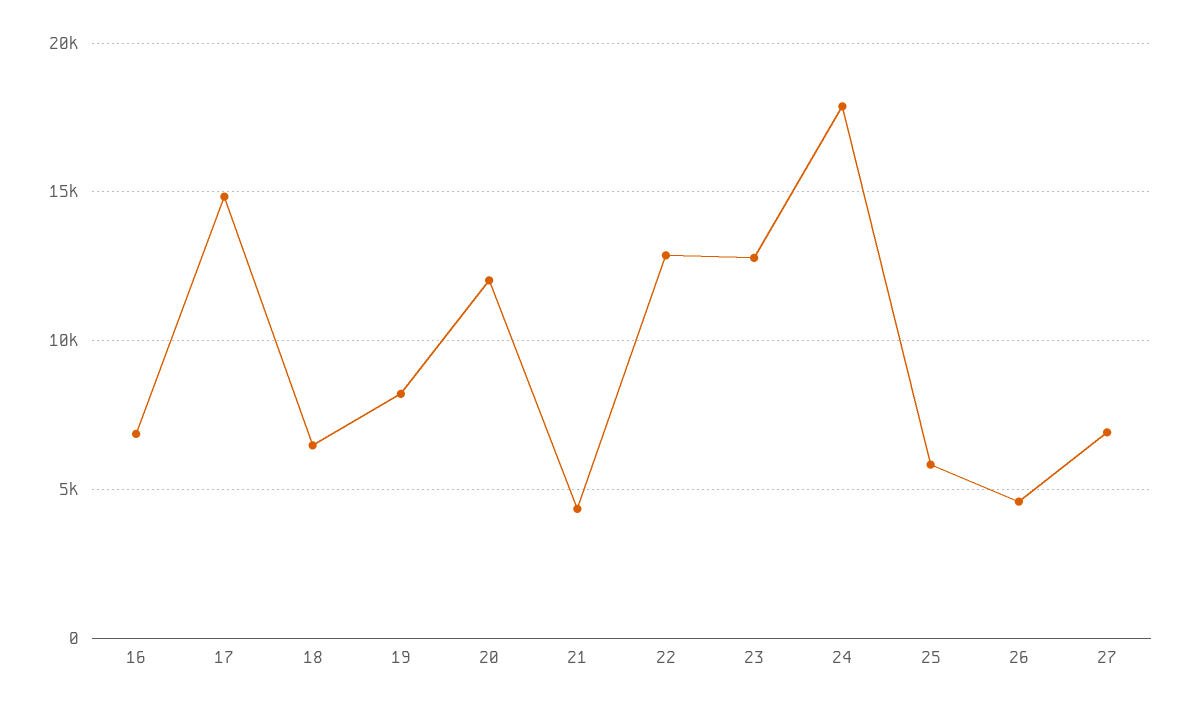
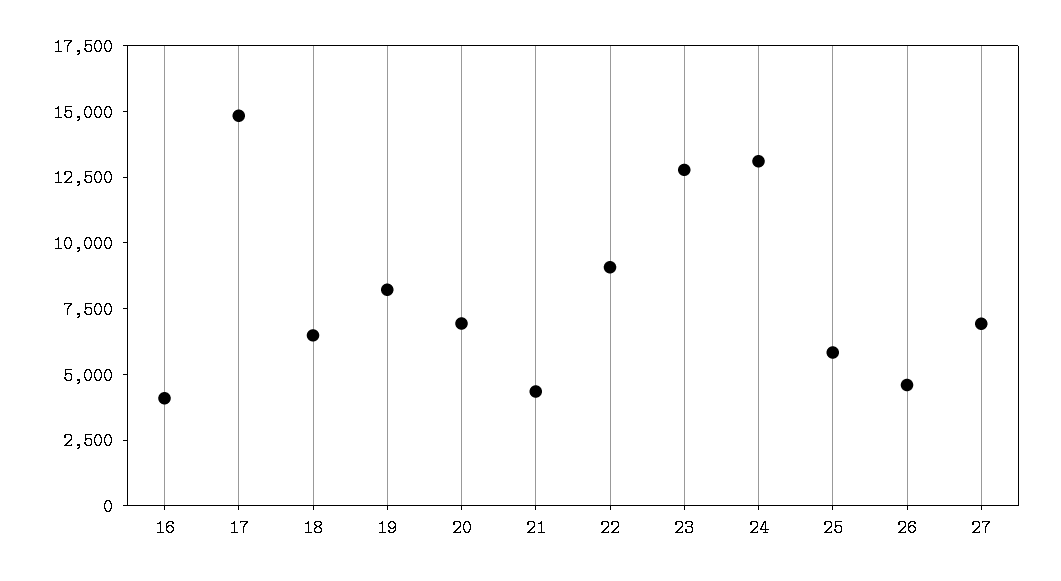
16: 7000 -> 4000
20: 12000 -> 7000
22: 13000 -> 9000
24: 18000 -> 13000

